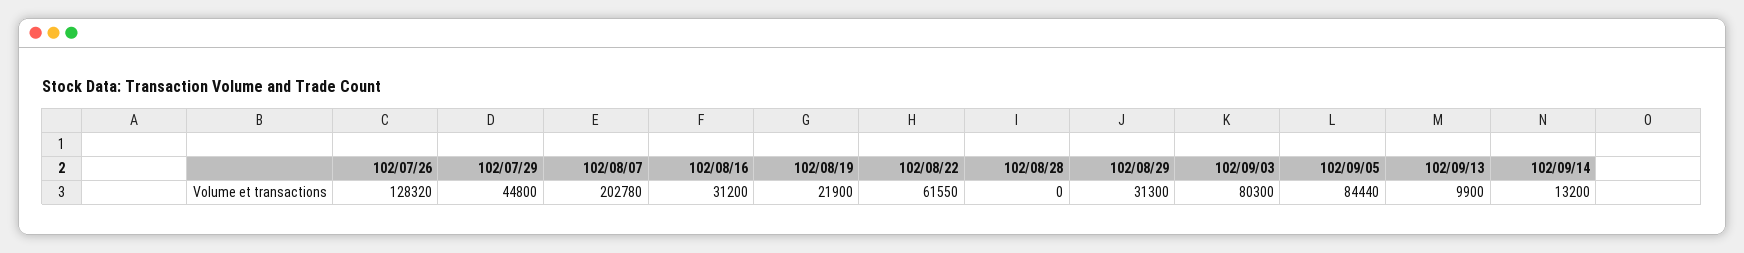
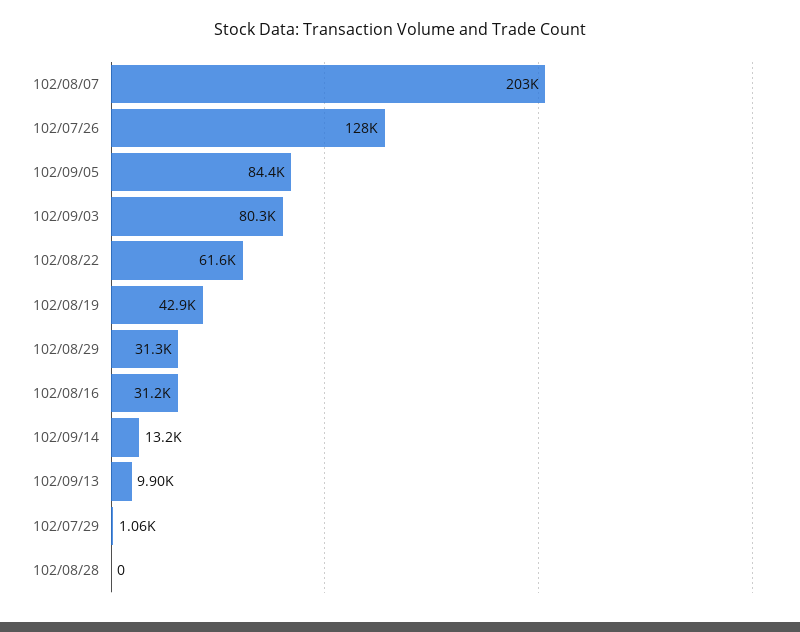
102/07/29: 44800 -> 1060
102/08/19: 21900 -> 42900

